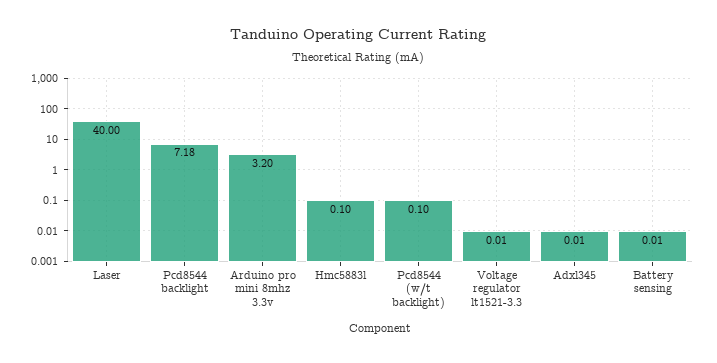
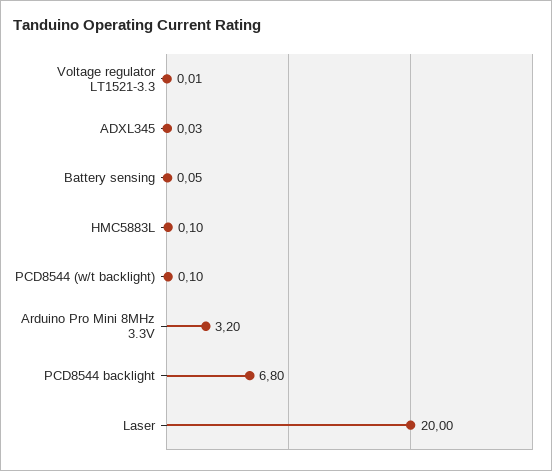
Laser: 40 -> 20
Pcd8544 backlight: 7.18 -> 6.8
Adxl345: 0.01 -> 0.03
Battery sensing: 0.01 -> 0.05

